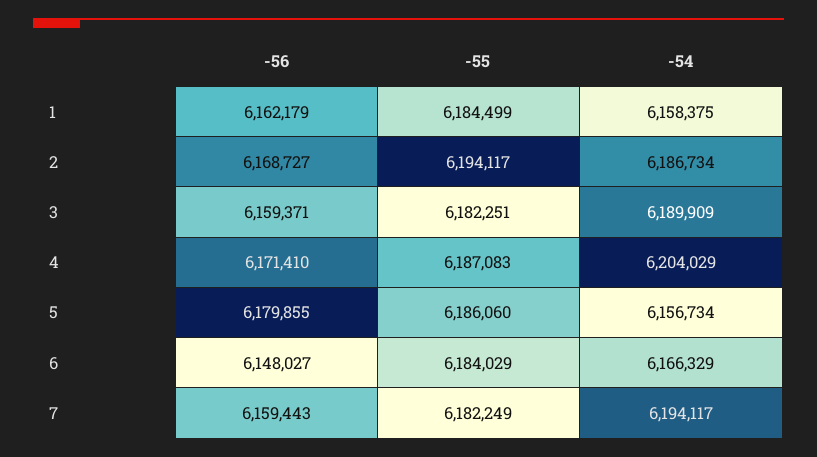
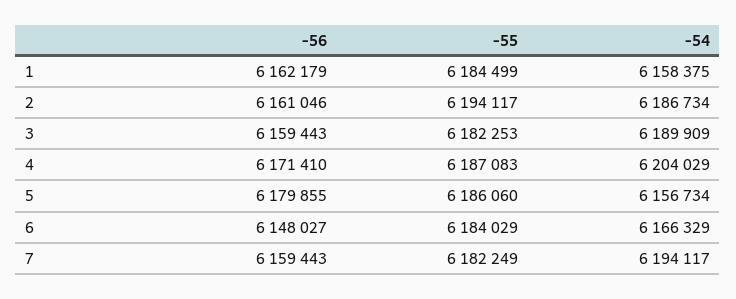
-56, 2: 6168727 -> 6161046
-56, 3: 6159371 -> 6159443
-55, 3: 6182251 -> 6182253

